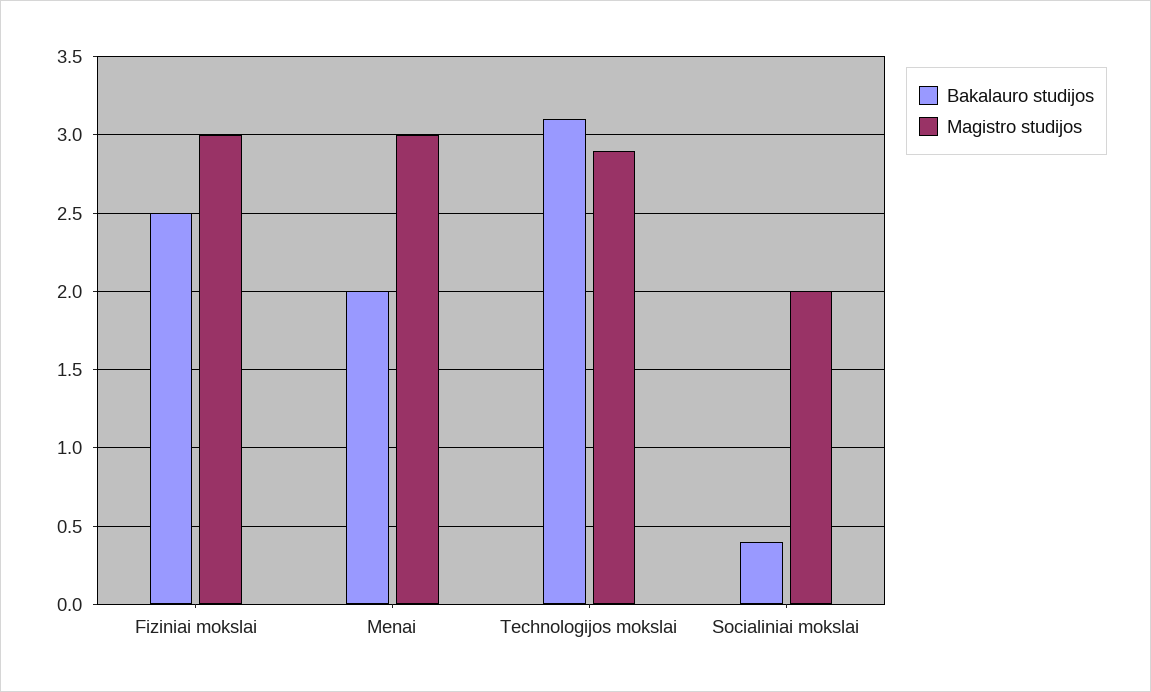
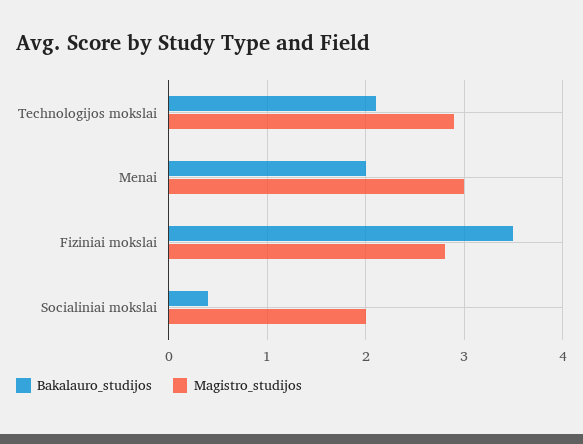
Bakalauro studijos, Fiziniai mokslai: 2.5 -> 3.5
Magistro studijos, Fiziniai mokslai: 3 -> 2.8
Bakalauro studijos, Technologijos mokslai: 3.1 -> 2.1

